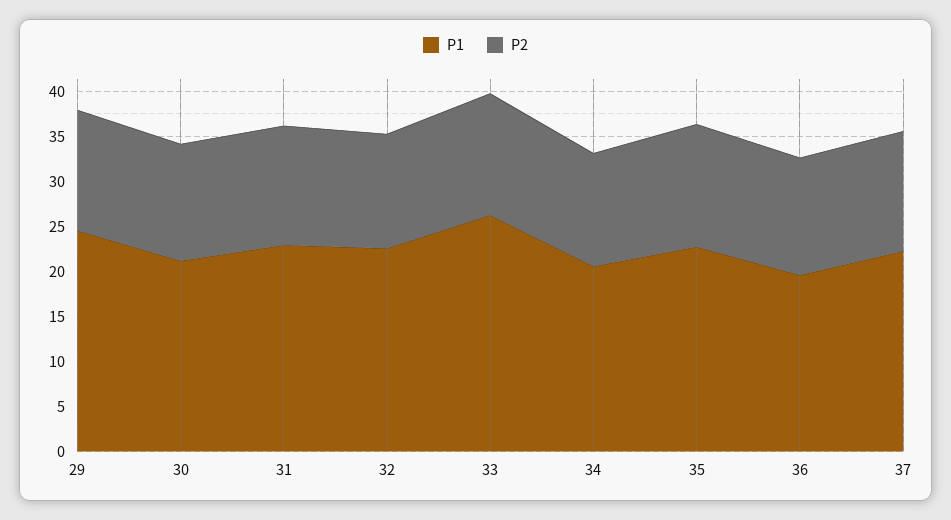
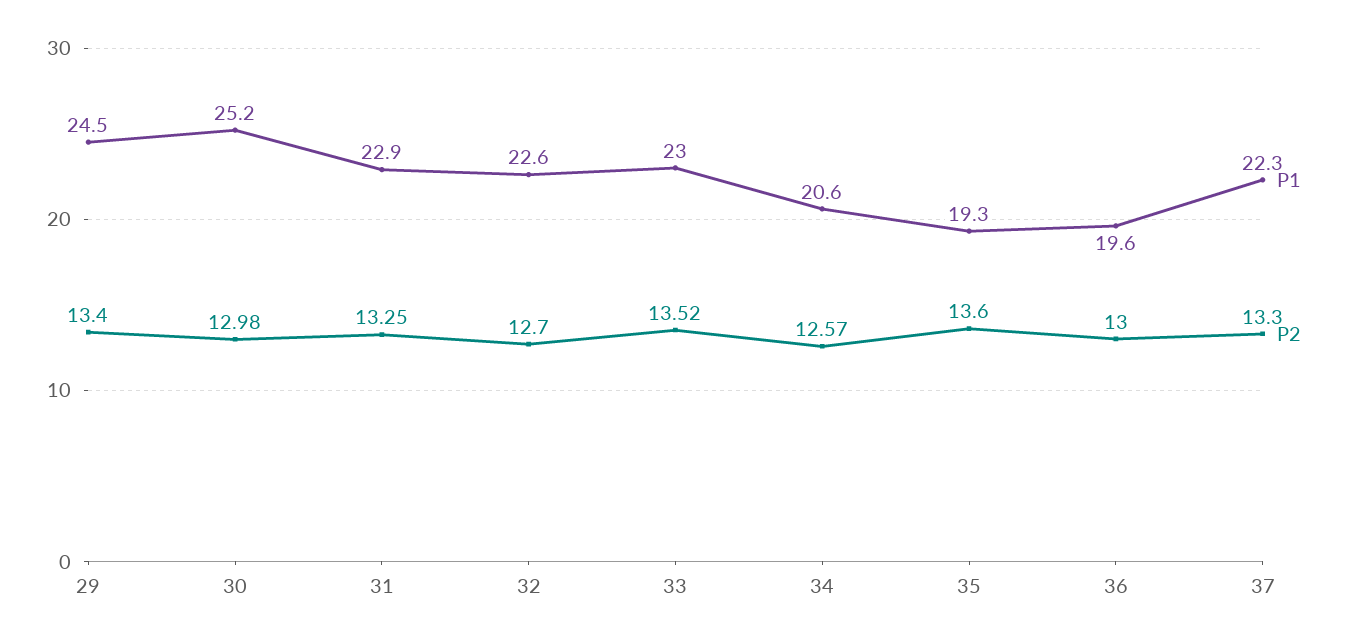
P1, 30: 21 -> 25.2
P1, 33: 26 -> 23
P1, 35: 23 -> 19.3

